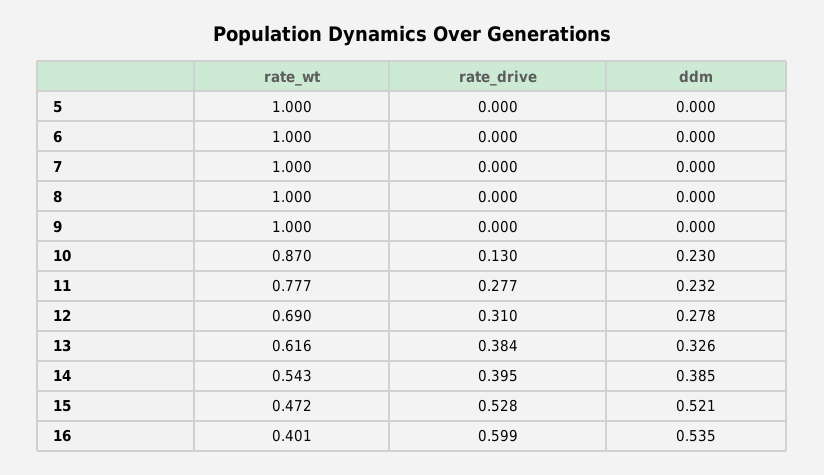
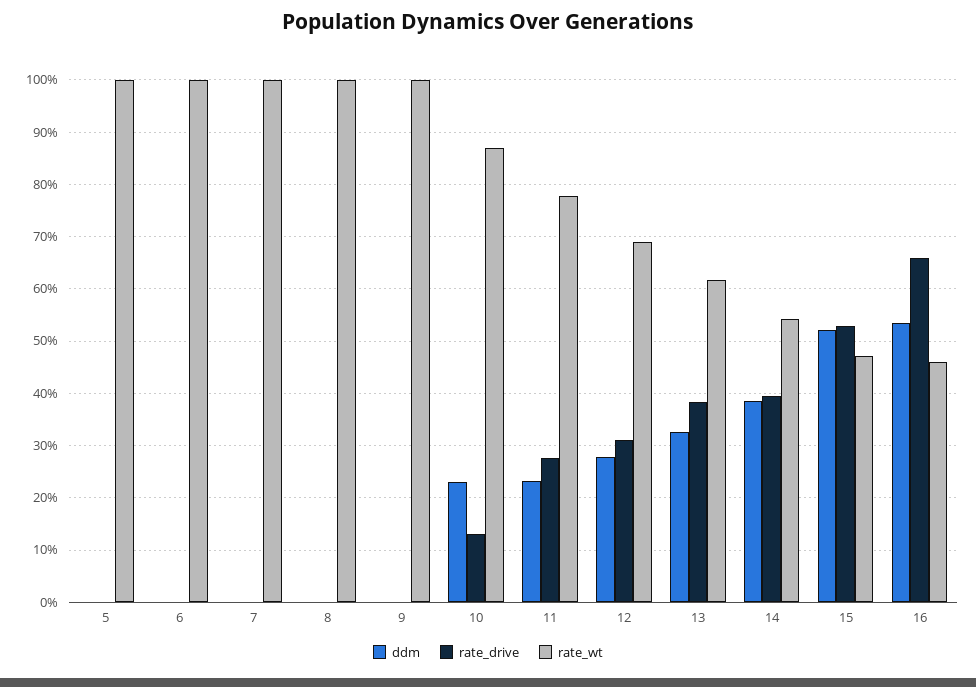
rate_wt, 16: 0.401 -> 0.46
rate_drive, 16: 0.599 -> 0.66

